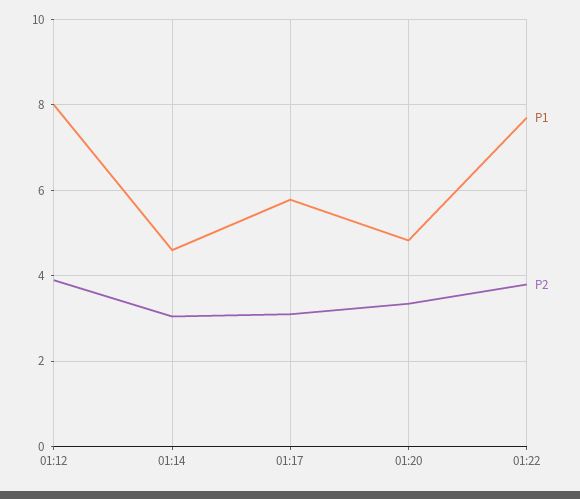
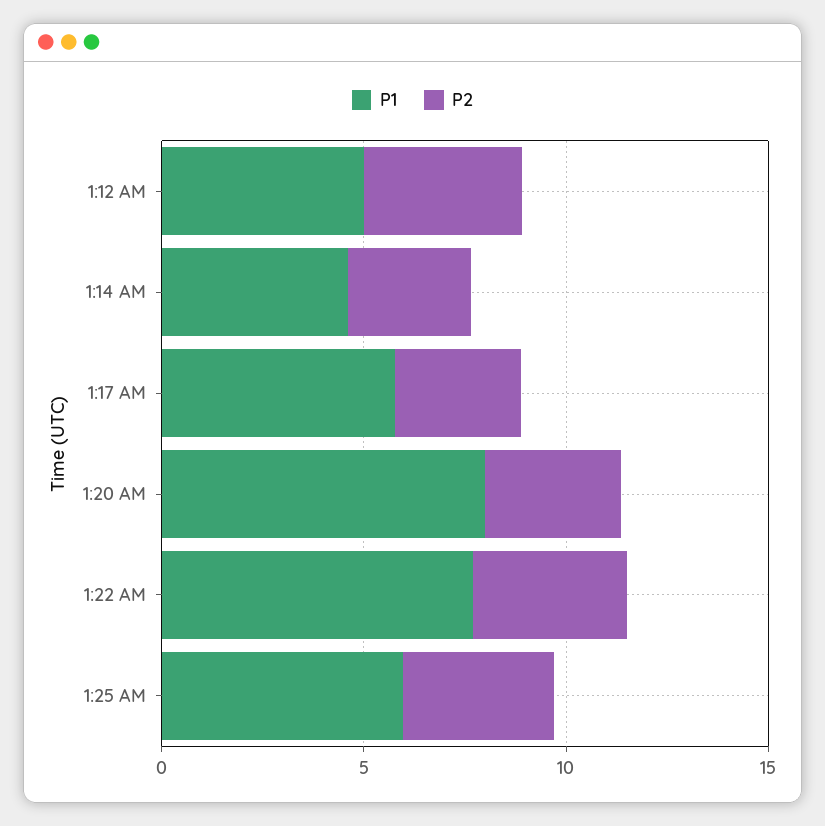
P1, 01:12: 8 -> 5
P1, 01:20: 4.8 -> 8
P1, 1:25 AM: none -> 6
P2, 1:25 AM: none -> 4

